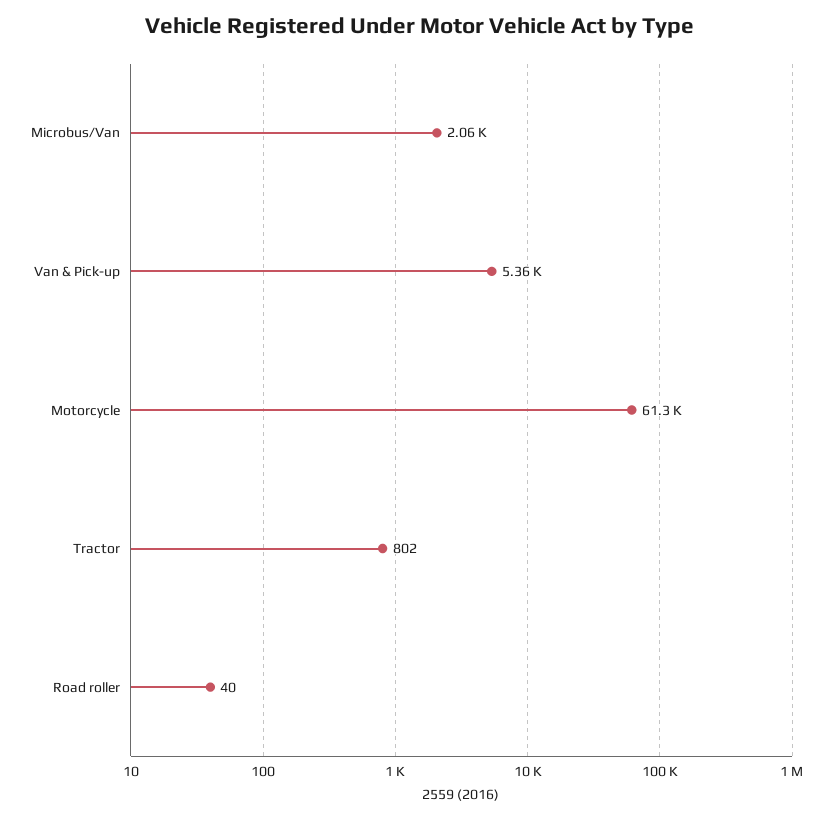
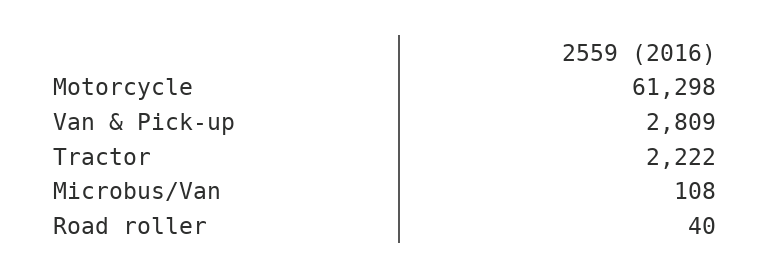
Microbus/Van: 2060 -> 108
Van & Pick-up: 5360 -> 2809
Tractor: 802 -> 2222

